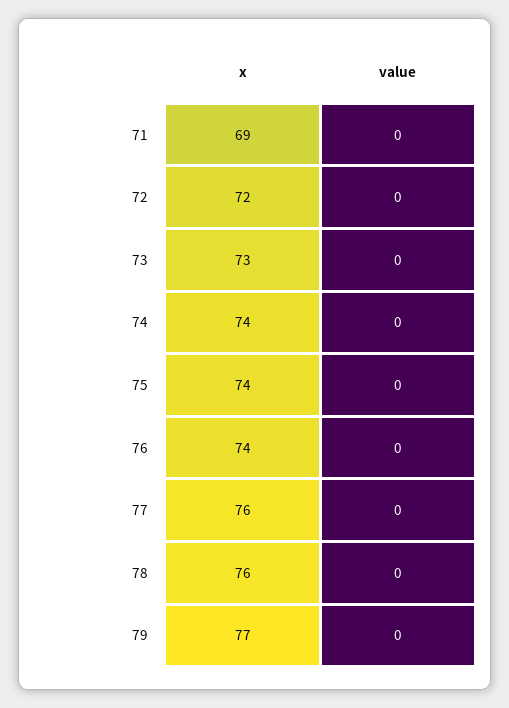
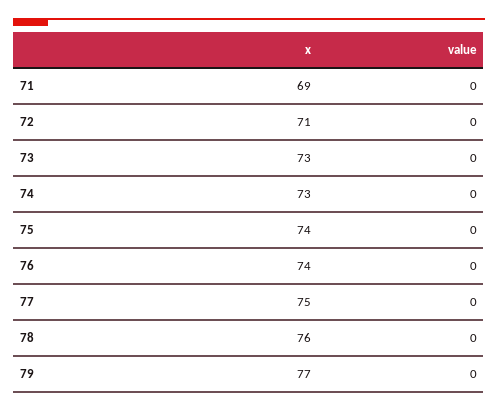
x, 72: 72 -> 71
x, 74: 74 -> 73
x, 77: 76 -> 75

